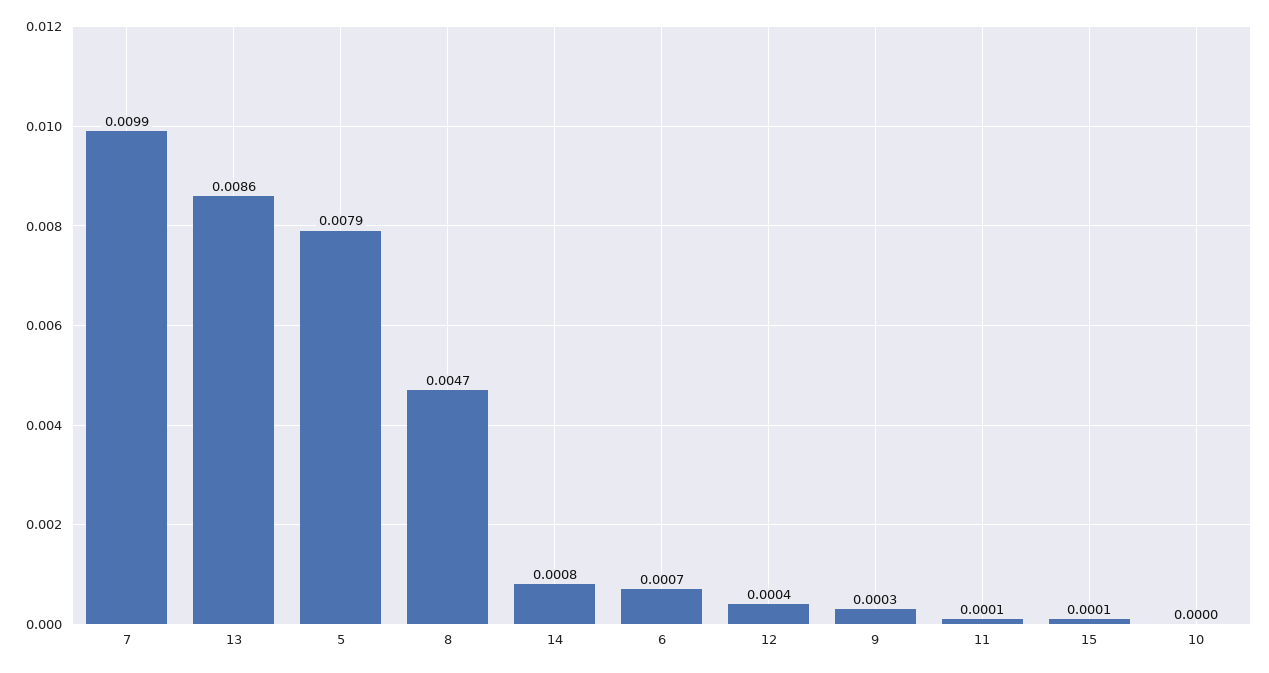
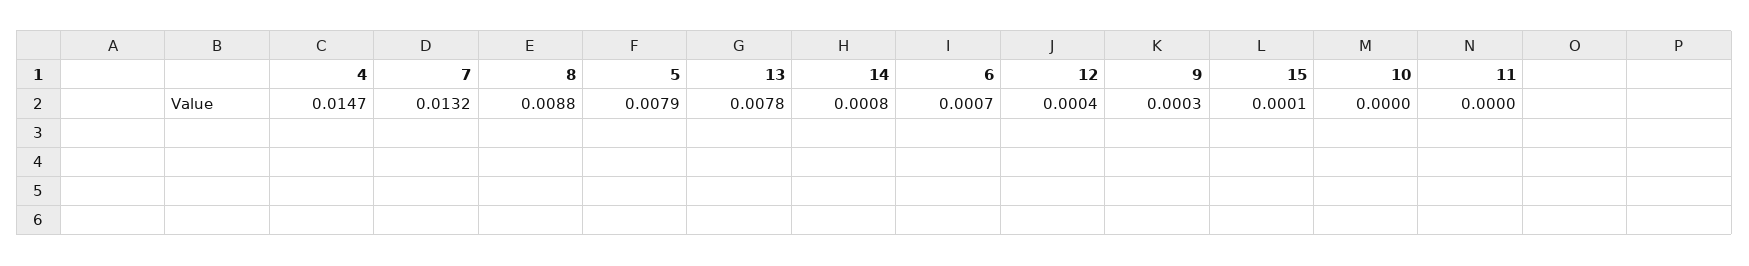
7: 0.0099 -> 0.0132
13: 0.0086 -> 0.0078
8: 0.0047 -> 0.0088
11: 0.0001 -> 0
4: none -> 0.0147

